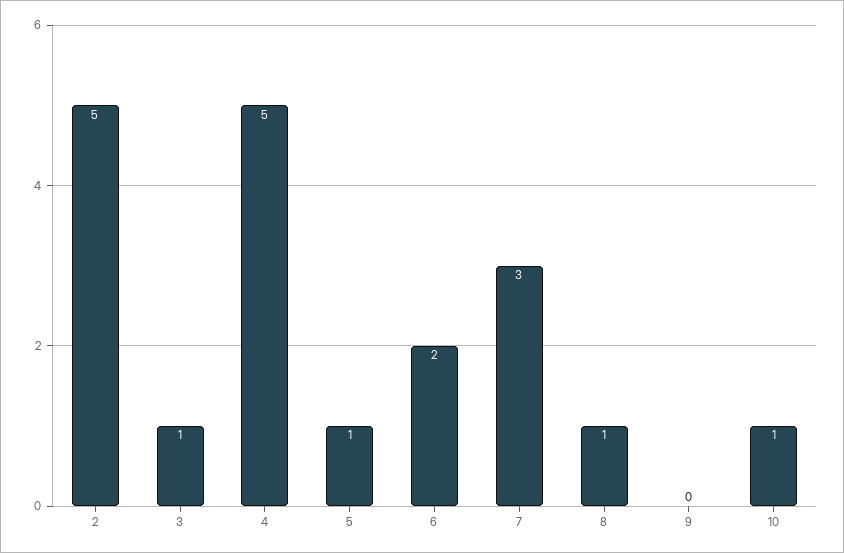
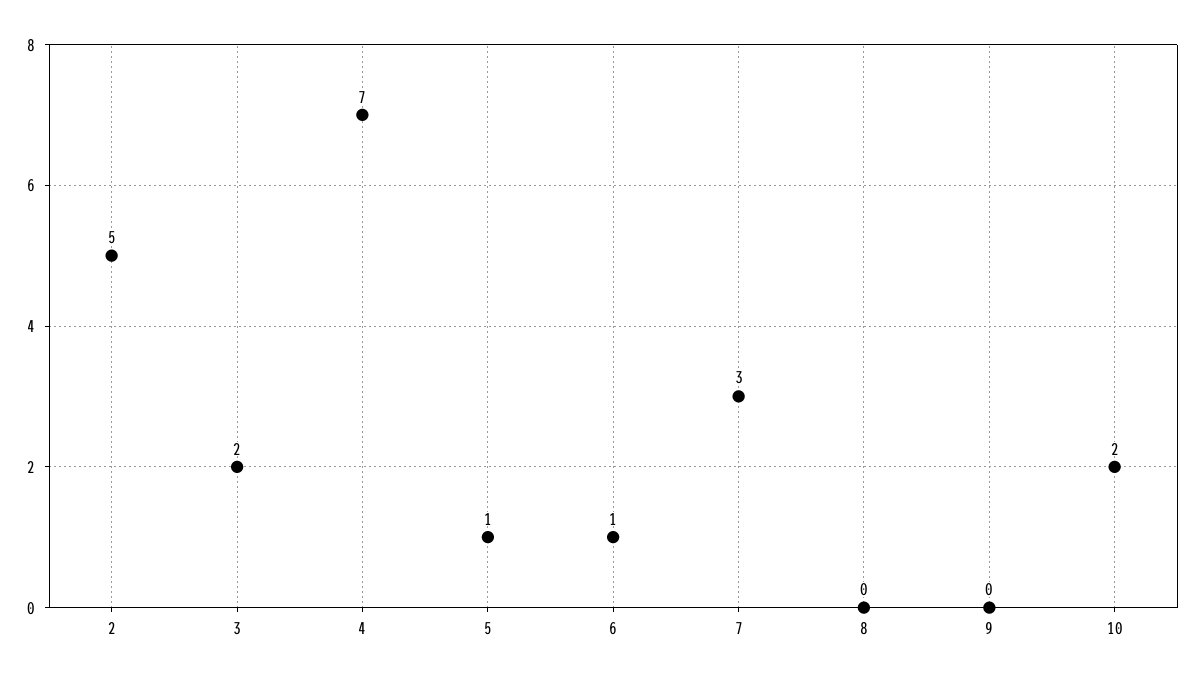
3: 1 -> 2
4: 5 -> 7
6: 2 -> 1
8: 1 -> 0
10: 1 -> 2

